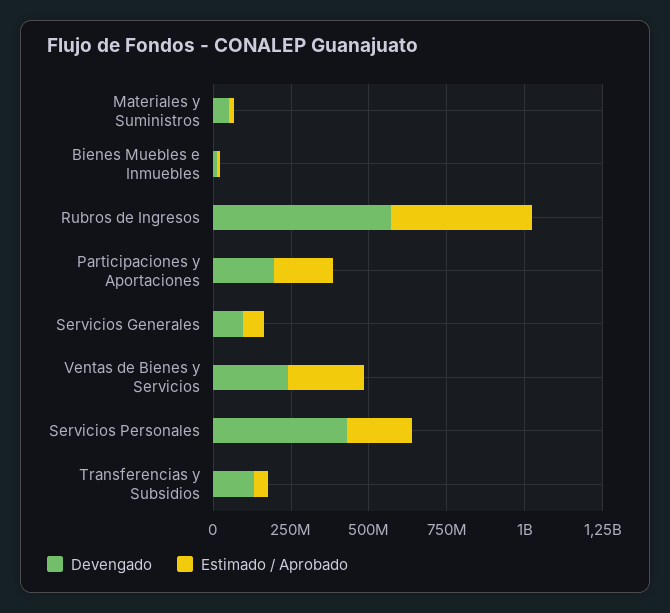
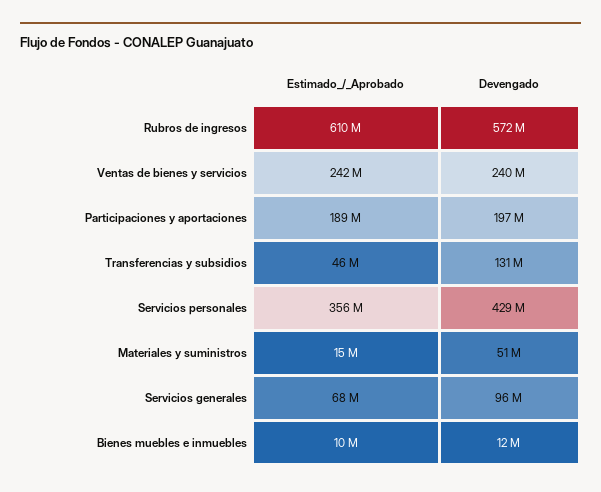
Estimado / Aprobado, Rubros de Ingresos: 450000000 -> 610000000
Estimado / Aprobado, Servicios Personales: 200000000 -> 356000000

